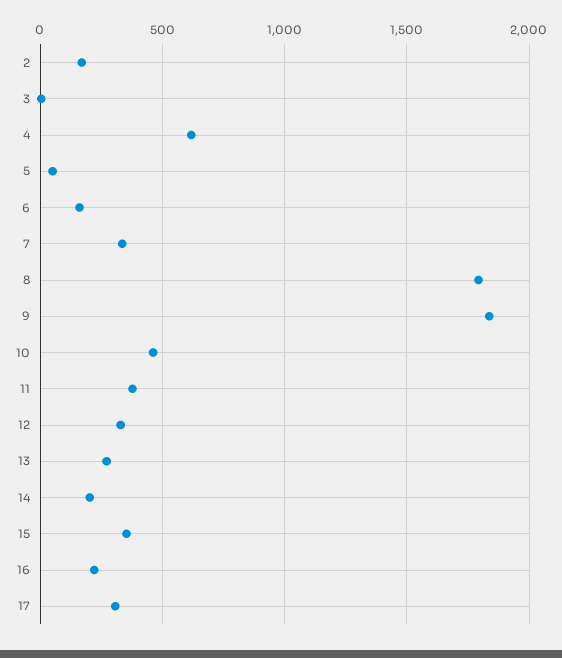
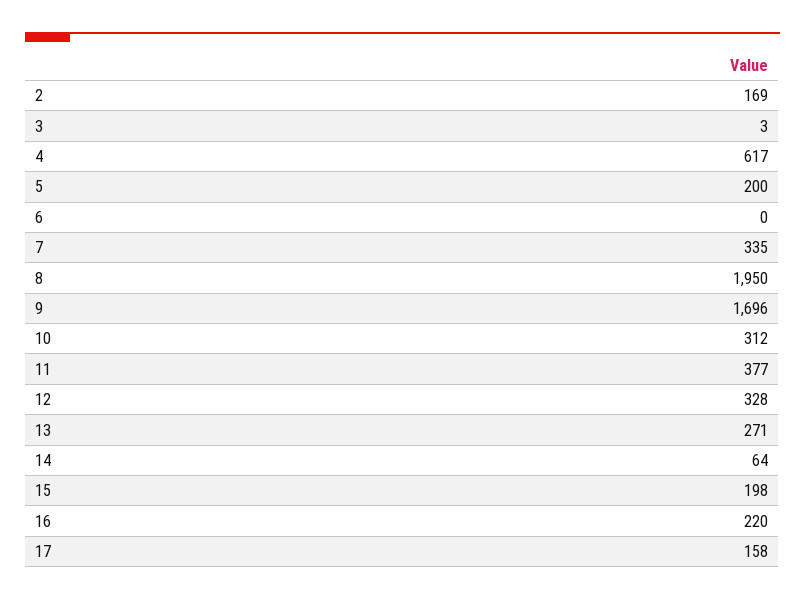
5: 50 -> 200
6: 150 -> 0
8: 1800 -> 1950
9: 1850 -> 1696
10: 450 -> 312
14: 200 -> 64
15: 350 -> 198
17: 300 -> 158

